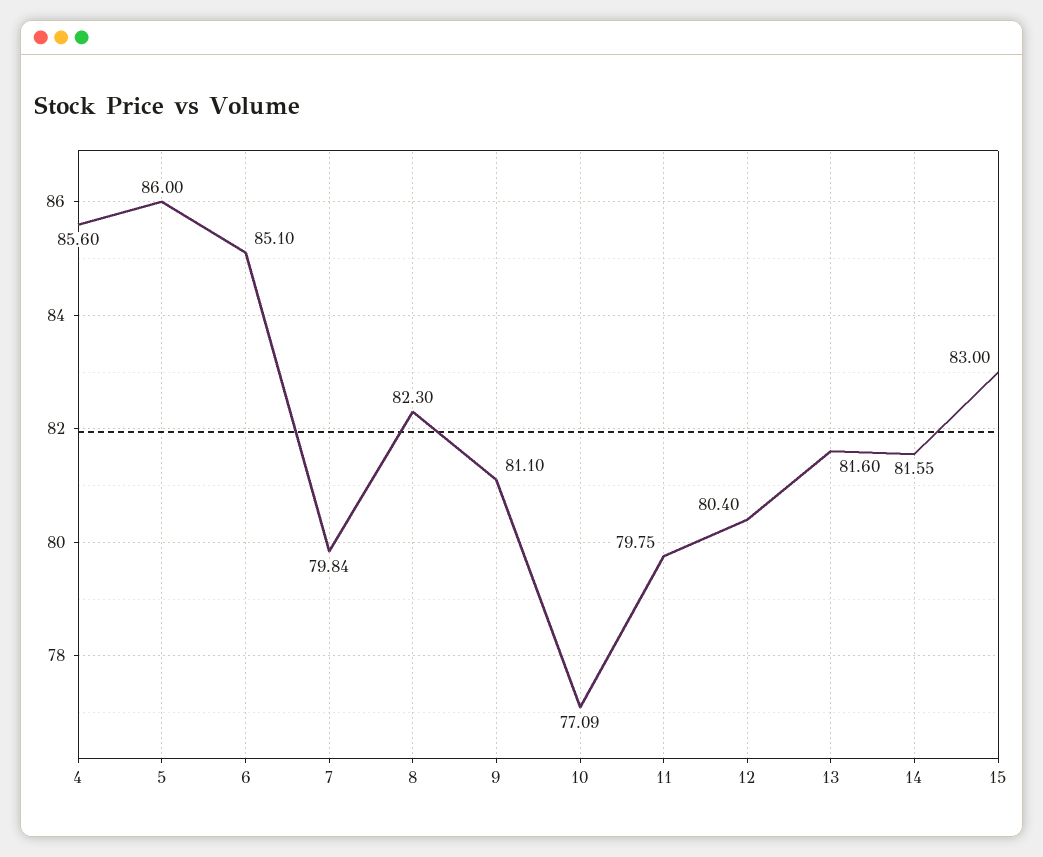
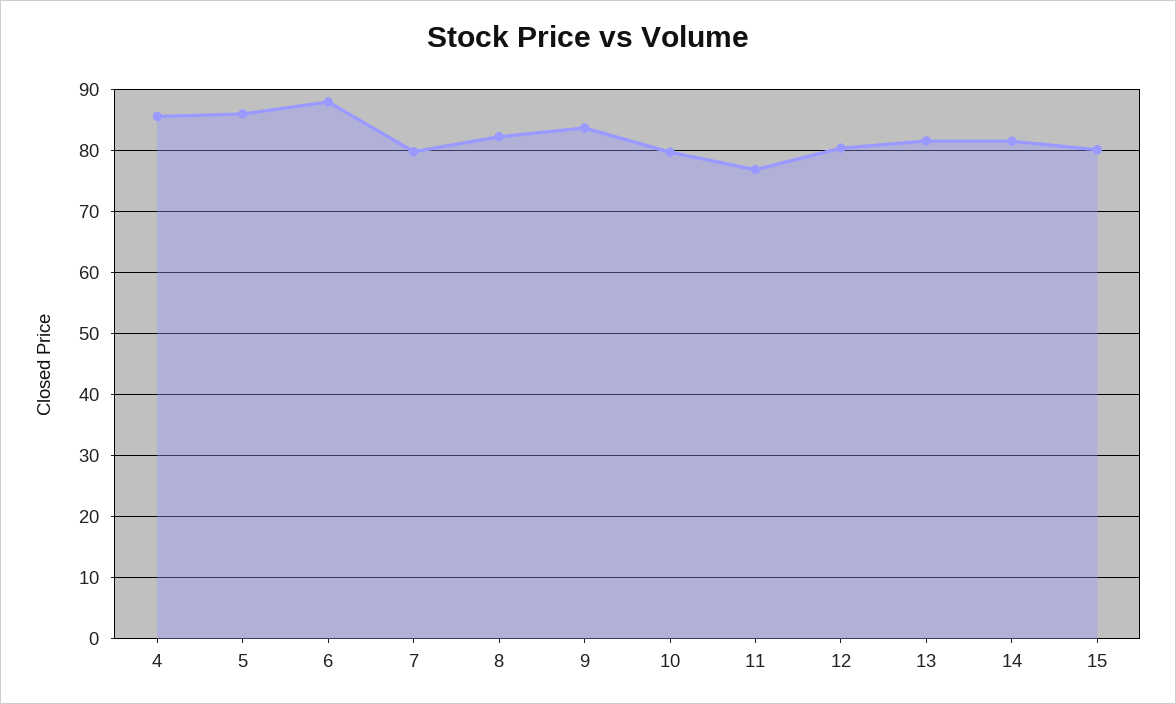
6: 85.1 -> 88
9: 81.1 -> 84
10: 77.09 -> 80
11: 79.75 -> 77
15: 83 -> 80

